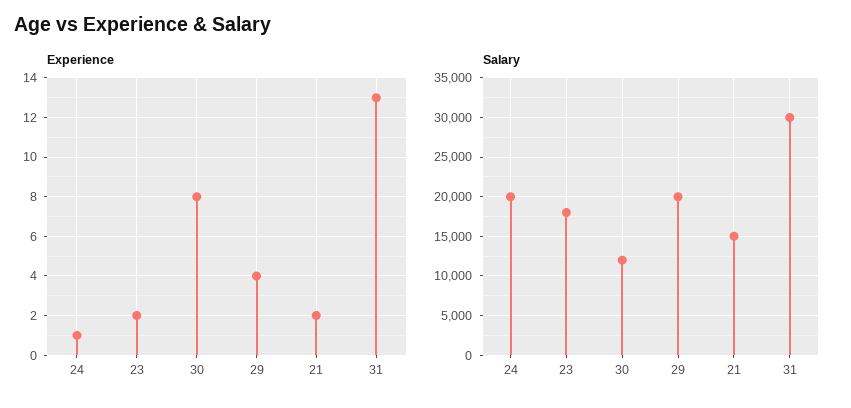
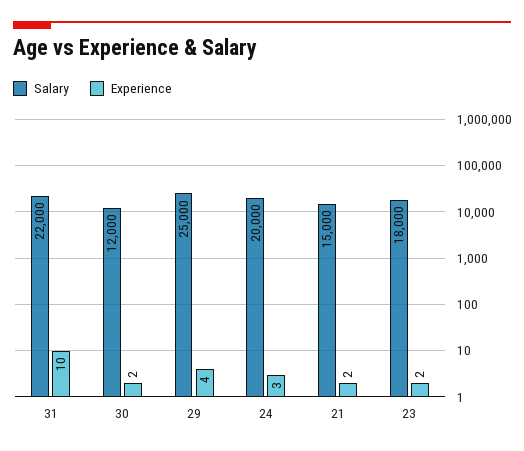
Experience, 24: 1 -> 3
Experience, 30: 8 -> 2
Experience, 31: 13 -> 10
Salary, 29: 20000 -> 25000
Salary, 31: 30000 -> 22000

